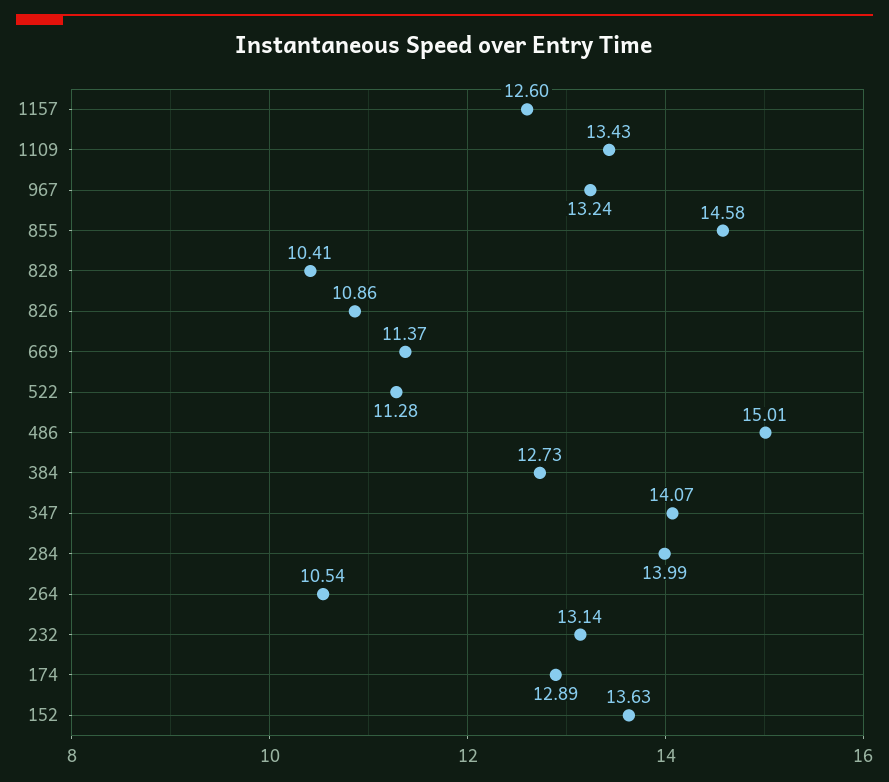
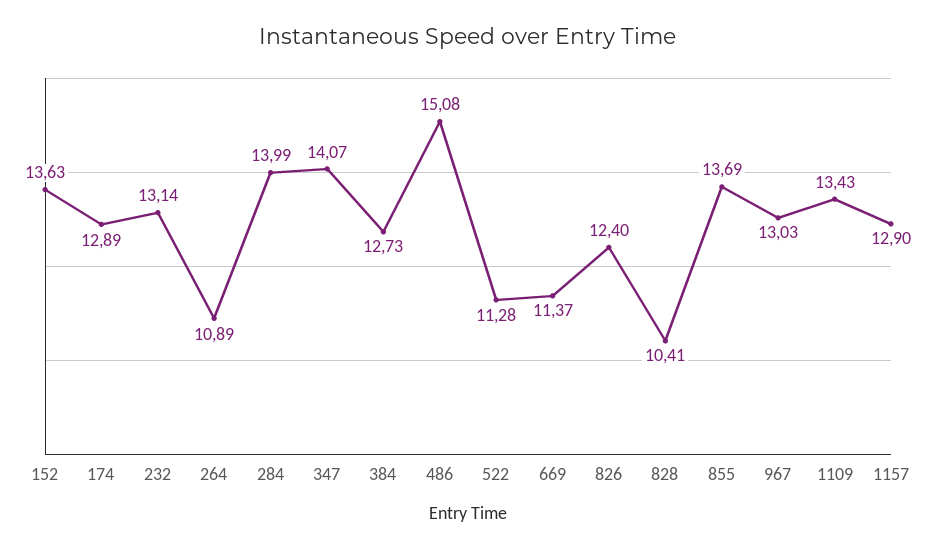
1157: 12.6 -> 12.9
967: 13.24 -> 13.03
855: 14.58 -> 13.69
826: 10.86 -> 12.4
486: 15.01 -> 15.08
264: 10.54 -> 10.89

